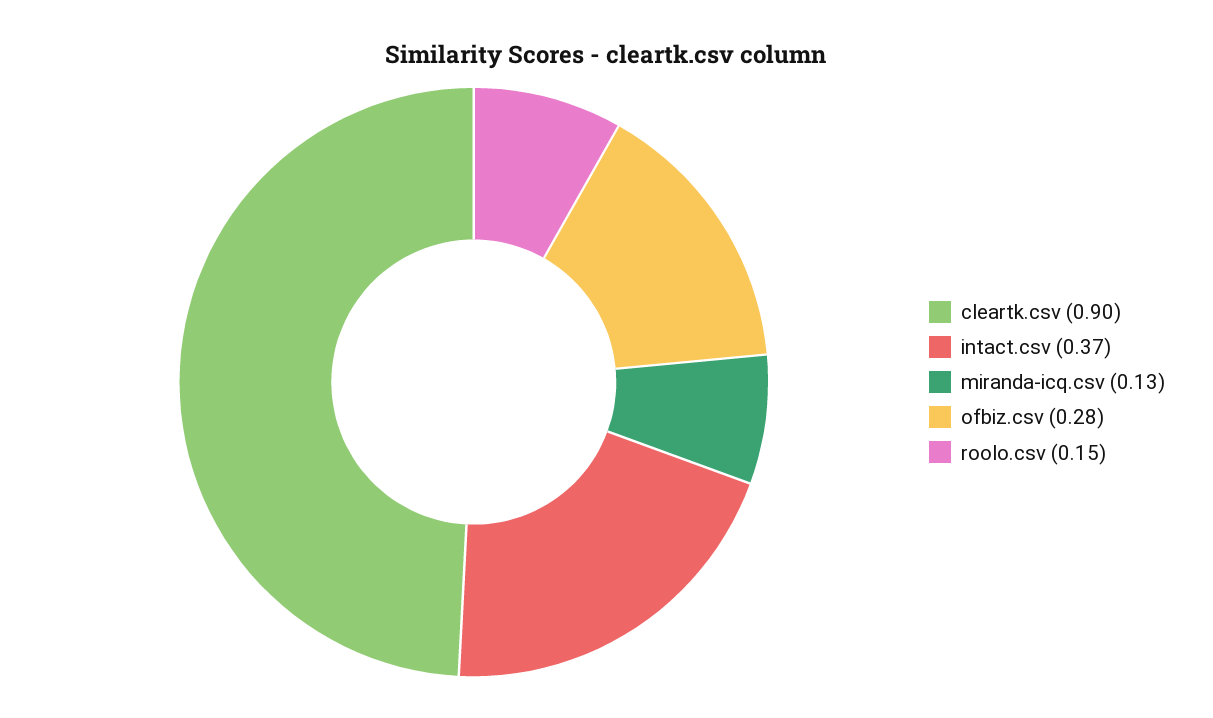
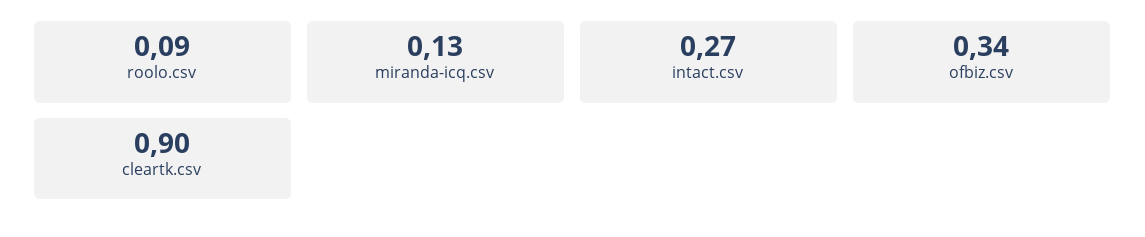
intact.csv: 0.37 -> 0.27
ofbiz.csv: 0.28 -> 0.34
roolo.csv: 0.15 -> 0.09

